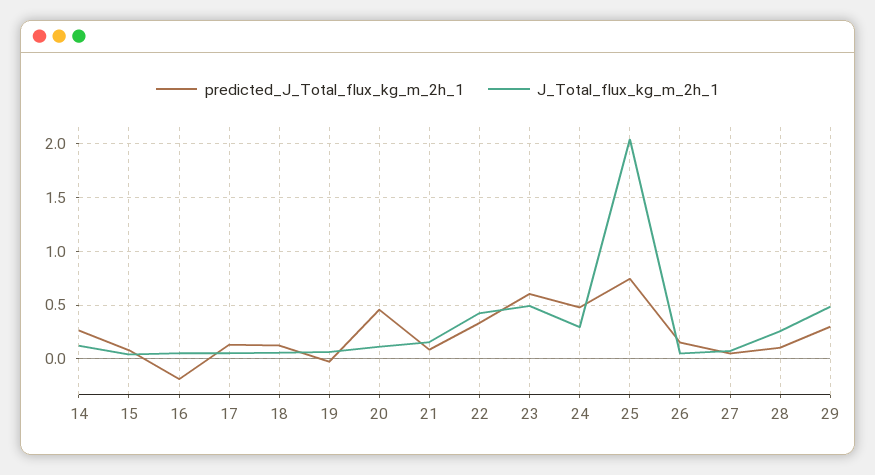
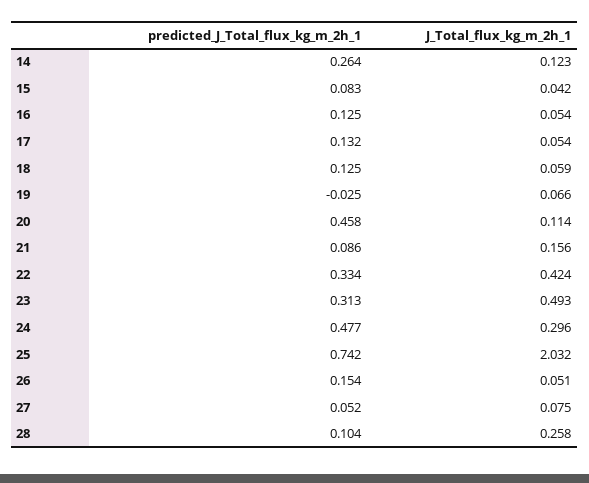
predicted_J_Total_flux_kg_m_2h_1, 16: -0.2 -> 0.125
predicted_J_Total_flux_kg_m_2h_1, 23: 0.6 -> 0.313
predicted_J_Total_flux_kg_m_2h_1, 29: 0.3 -> none
J_Total_flux_kg_m_2h_1, 29: 0.5 -> none

